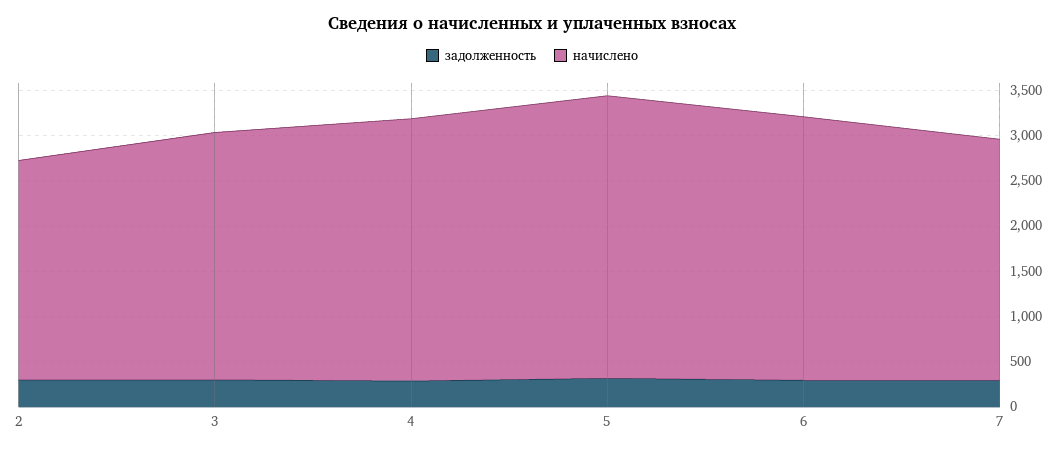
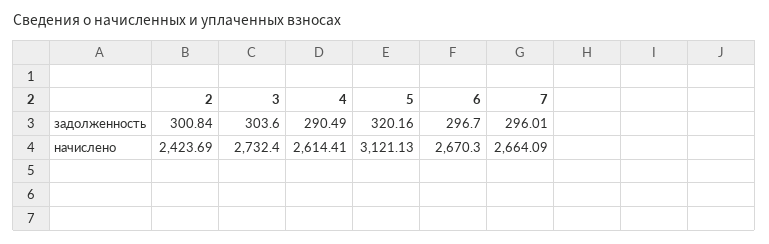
начислено, 4: 2900 -> 2614.41
начислено, 6: 2900 -> 2670.3

